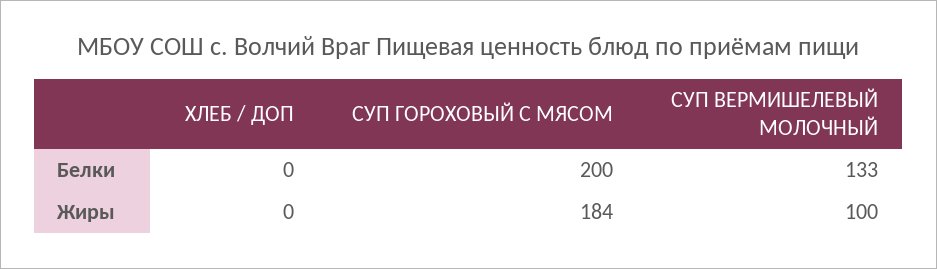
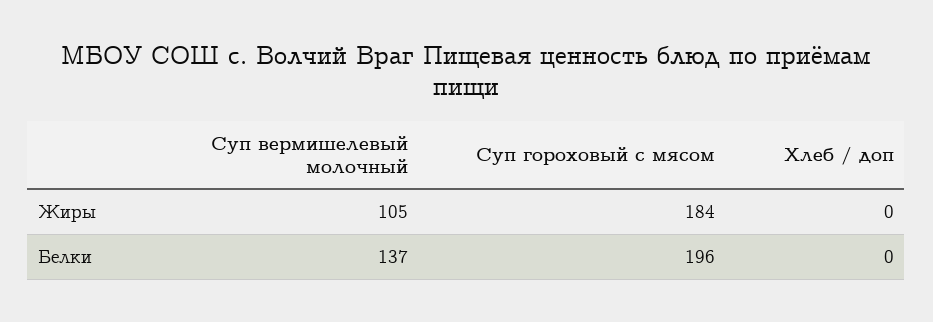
СУП ГОРОХОВЫЙ С МЯСОМ, Белки: 200 -> 196
СУП ВЕРМИШЕЛЕВЫЙ МОЛОЧНЫЙ, Белки: 133 -> 137
СУП ВЕРМИШЕЛЕВЫЙ МОЛОЧНЫЙ, Жиры: 100 -> 105

